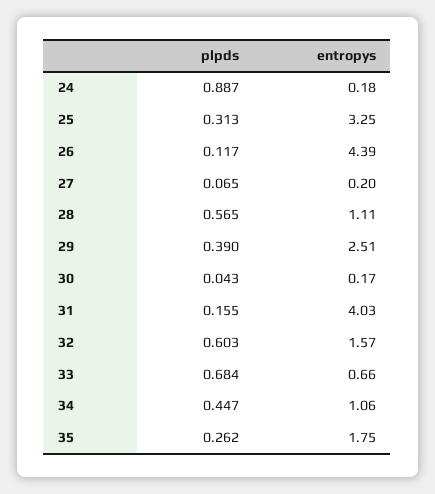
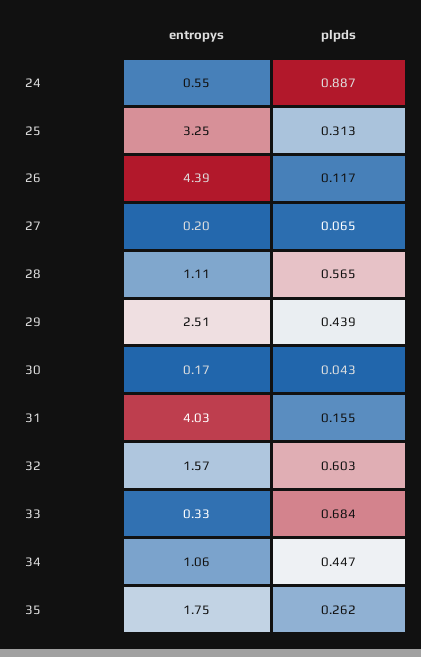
entropys, 24: 0.18 -> 0.55
plpds, 29: 0.39 -> 0.439
entropys, 33: 0.66 -> 0.33

